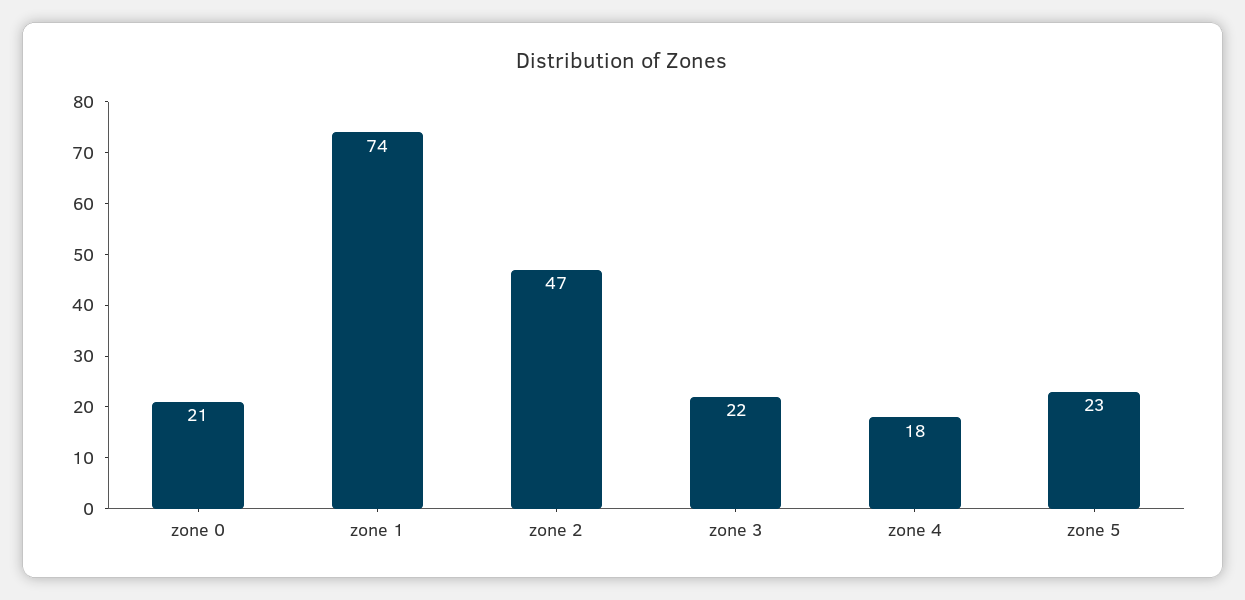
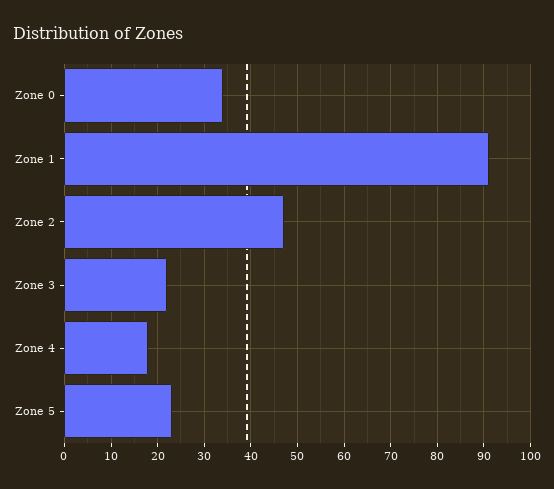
zone 0: 21 -> 35
zone 1: 74 -> 90

